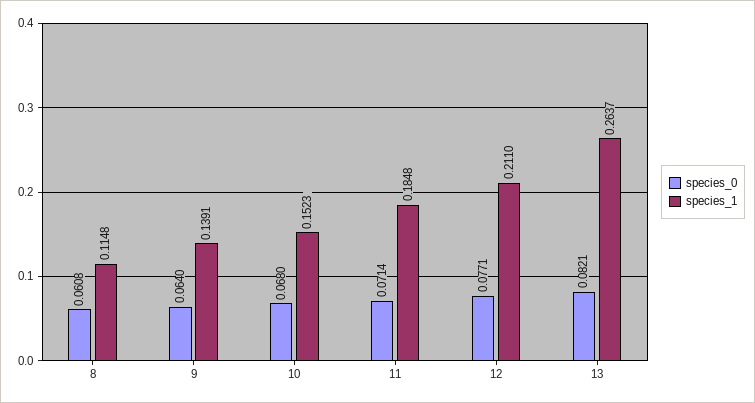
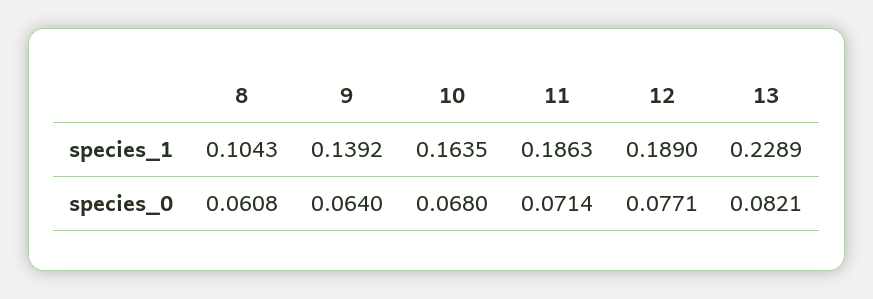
species_1, 8: 0.1148 -> 0.1043
species_1, 9: 0.1391 -> 0.1392
species_1, 10: 0.1523 -> 0.1635
species_1, 11: 0.1848 -> 0.1863
species_1, 12: 0.211 -> 0.189
species_1, 13: 0.2637 -> 0.2289

